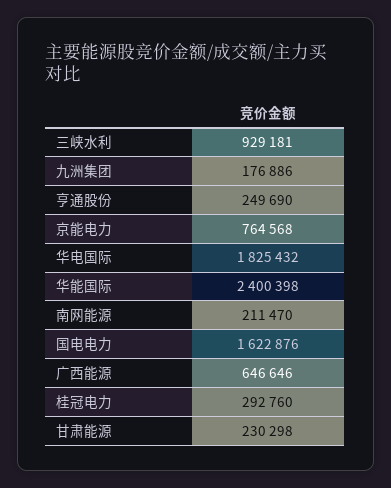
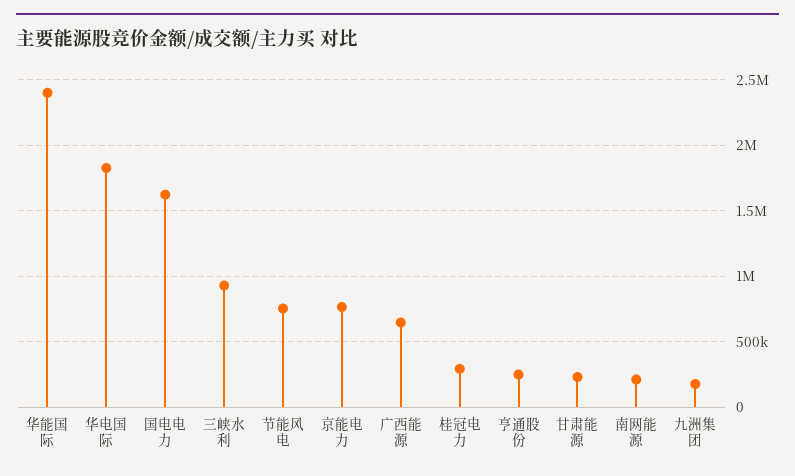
节能风电: none -> 750000

